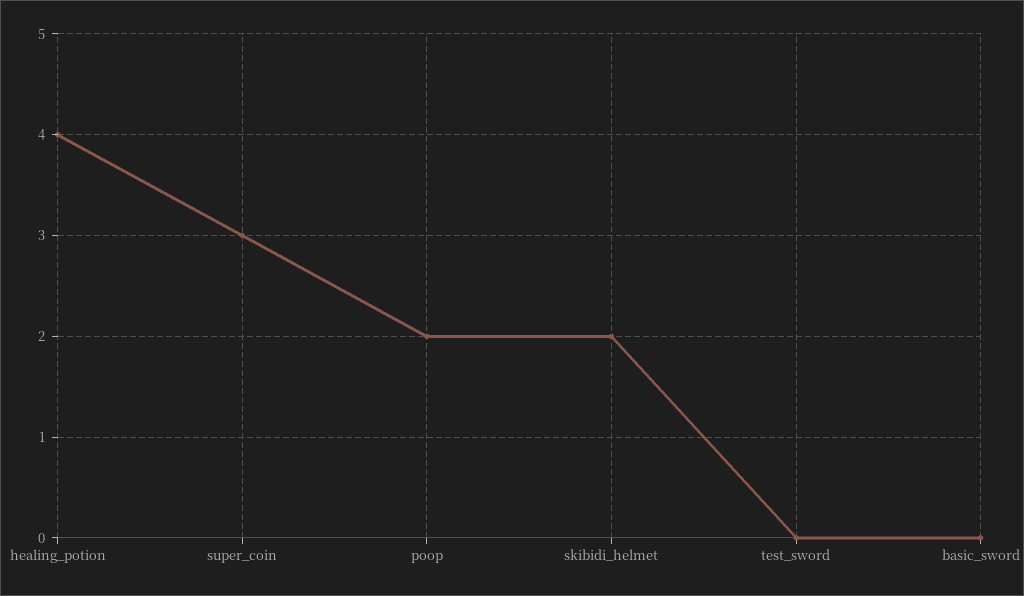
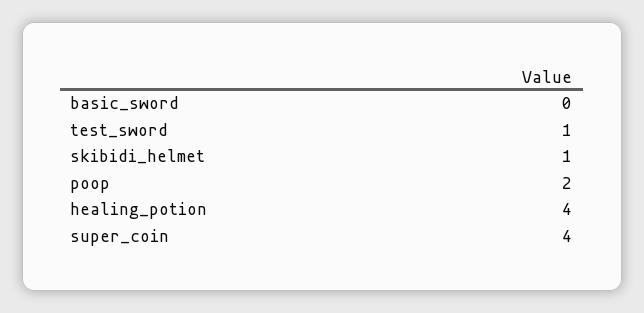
super_coin: 3 -> 4
skibidi_helmet: 2 -> 1
test_sword: 0 -> 1

